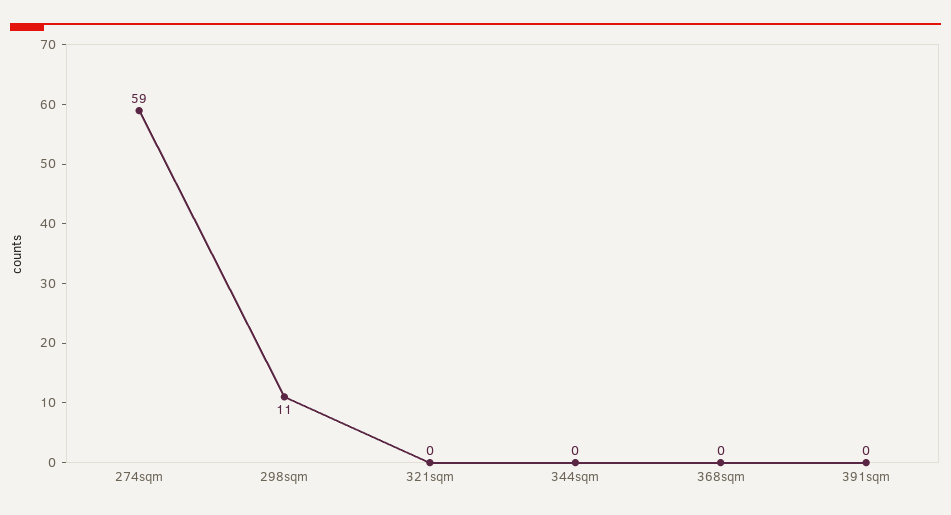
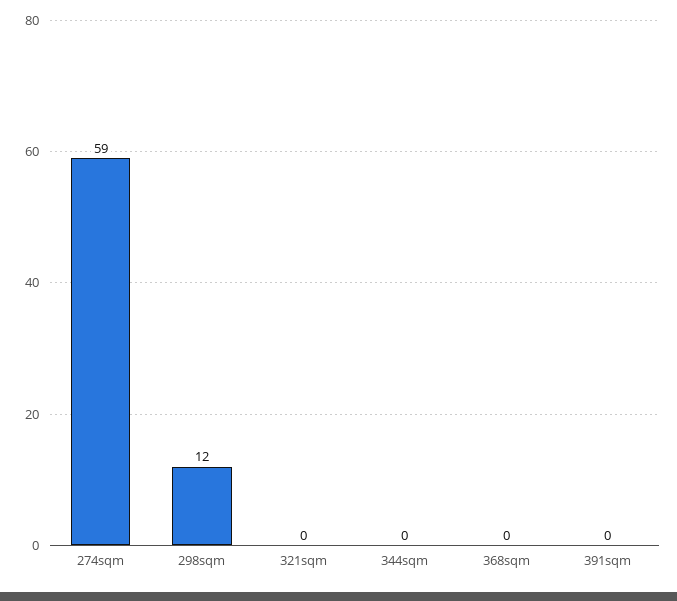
298sqm: 11 -> 12

